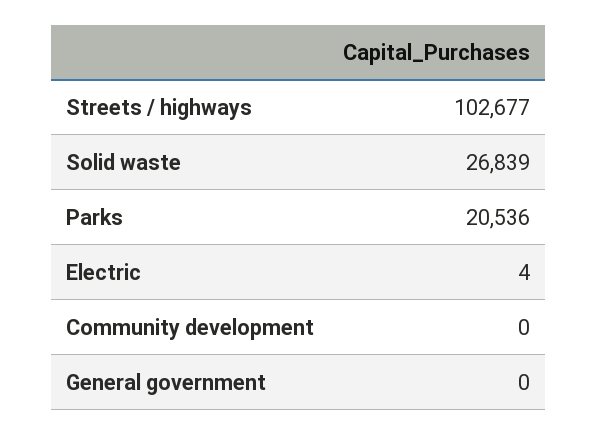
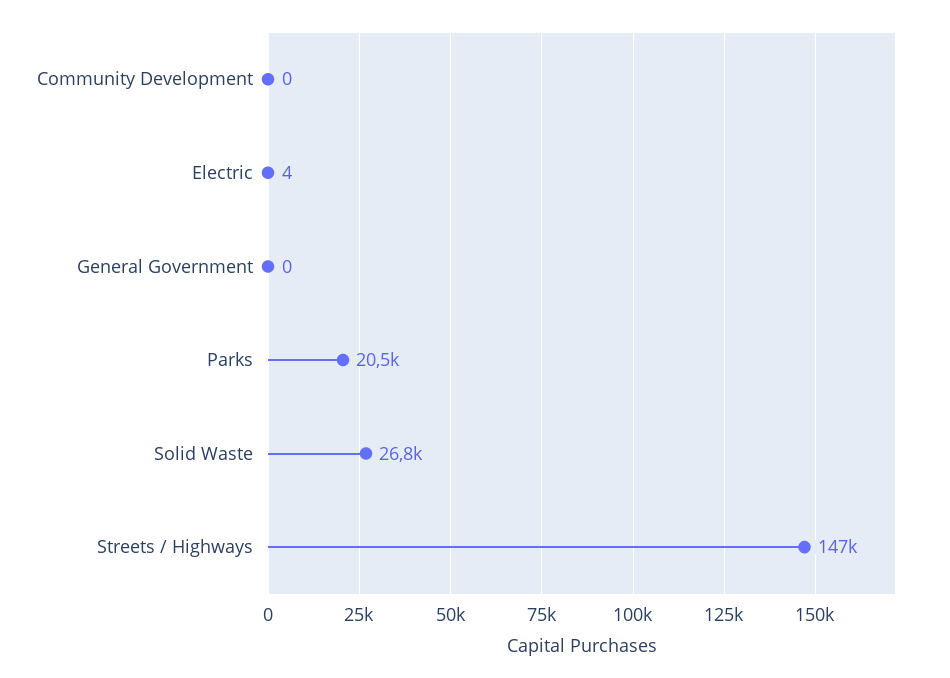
Streets / highways: 102677 -> 147000

